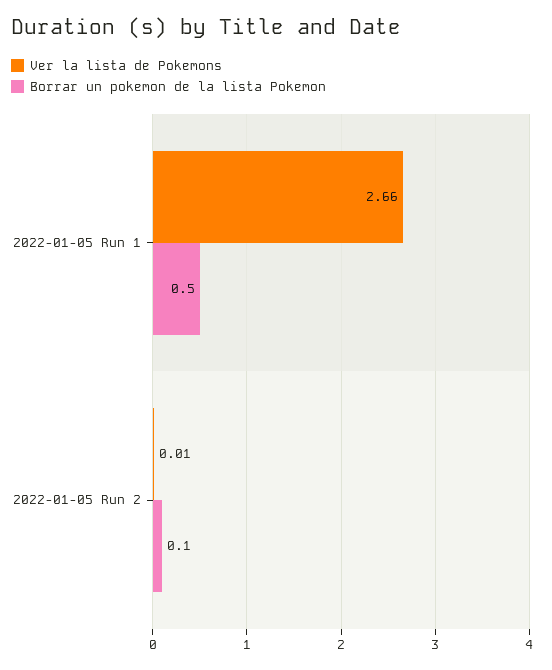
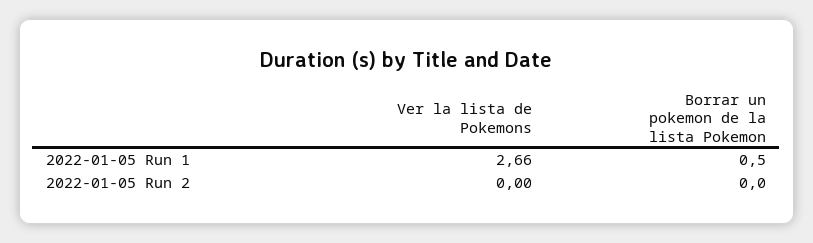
Ver la lista de Pokemons, 2022-01-05 Run 2: 0.01 -> 0
Borrar un pokemon de la lista Pokemon, 2022-01-05 Run 2: 0.1 -> 0

